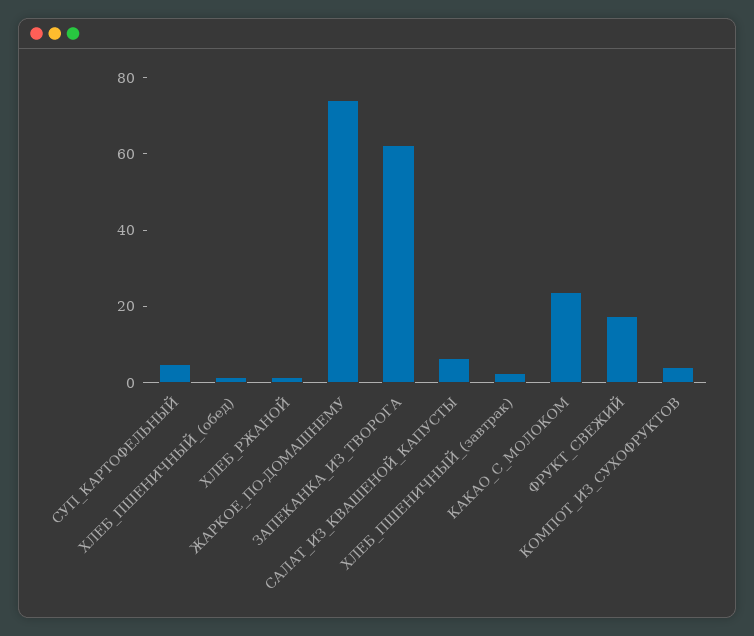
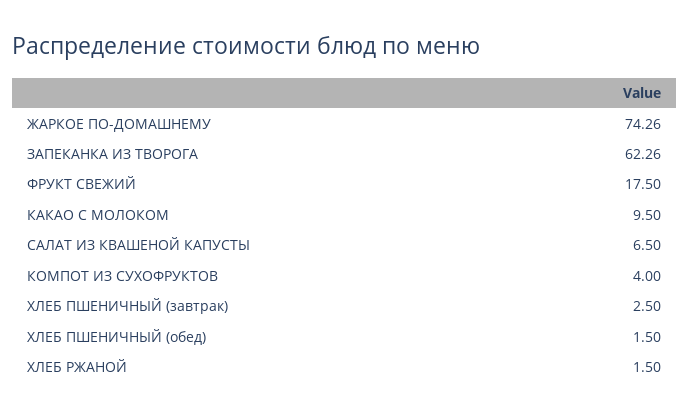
СУП_КАРТОФЕЛЬНЫЙ: 5 -> none
КАКАО_С_МОЛОКОМ: 25 -> 9.5

